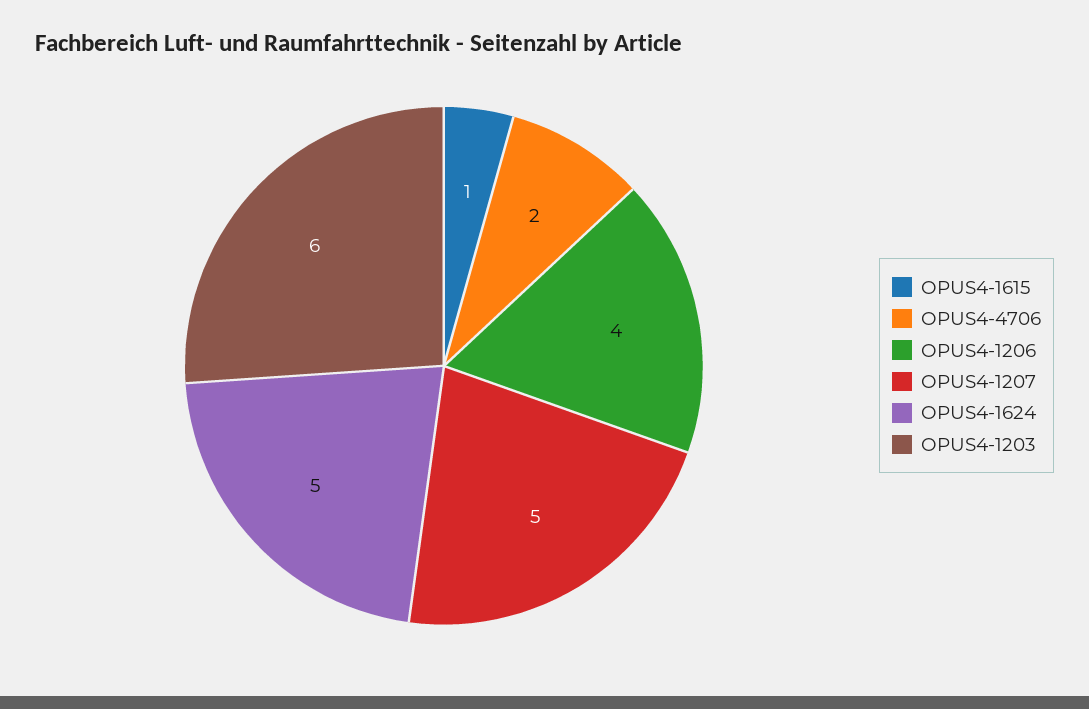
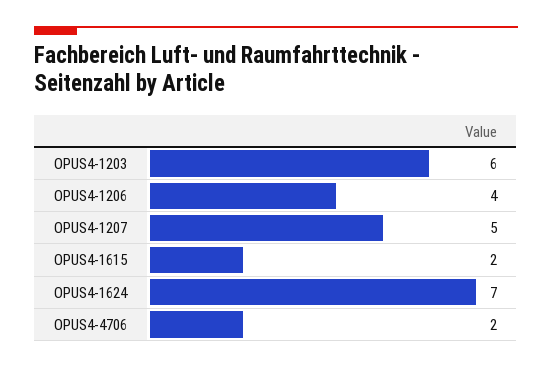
OPUS4-1615: 1 -> 2
OPUS4-1624: 5 -> 7

